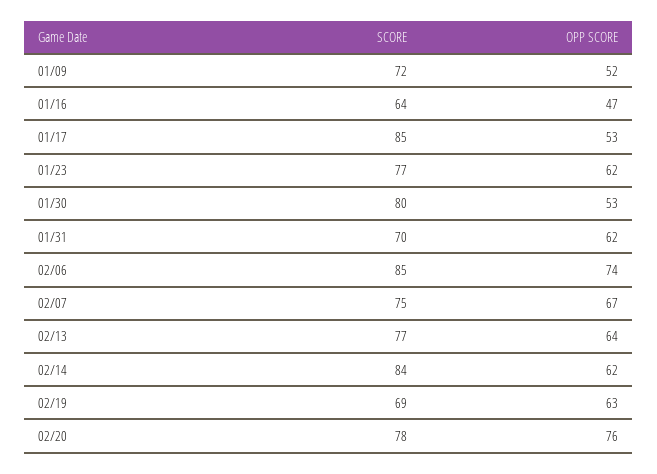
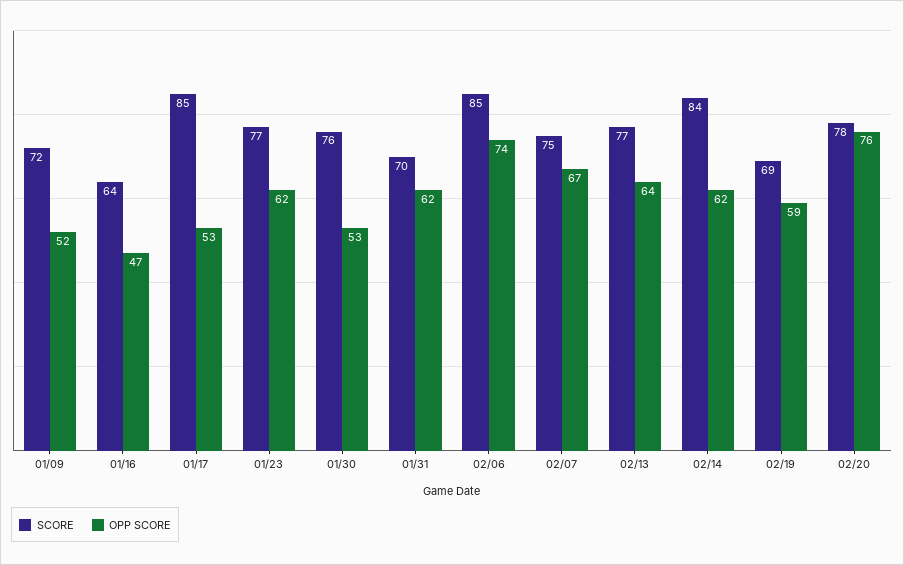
SCORE, 01/30: 80 -> 76
OPP SCORE, 02/19: 63 -> 59

